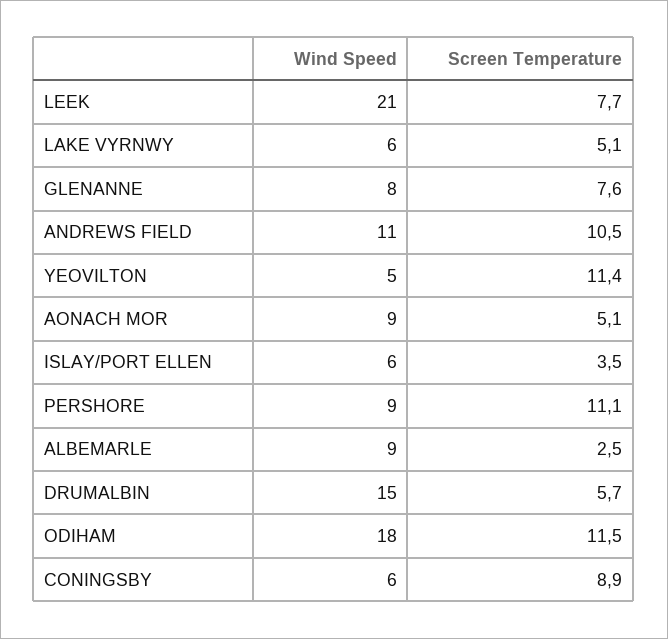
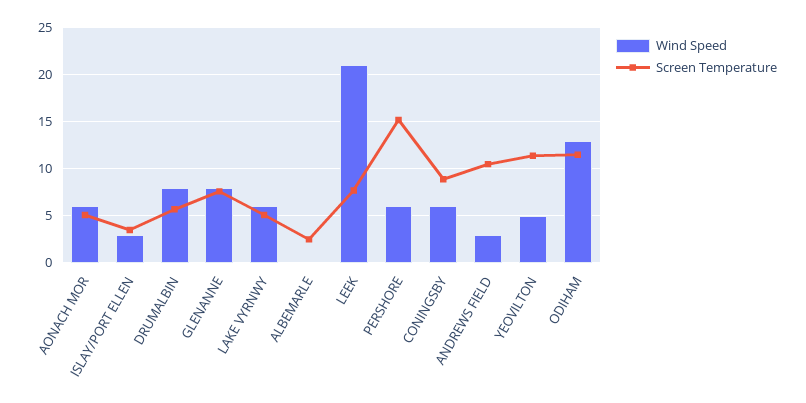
Wind Speed, ANDREWS FIELD: 11 -> 3
Wind Speed, AONACH MOR: 9 -> 6
Wind Speed, ISLAY/PORT ELLEN: 6 -> 3
Wind Speed, PERSHORE: 9 -> 6
Screen Temperature, PERSHORE: 11.1 -> 15
Wind Speed, ALBEMARLE: 9 -> 0
Wind Speed, DRUMALBIN: 15 -> 8
Wind Speed, ODIHAM: 18 -> 13

